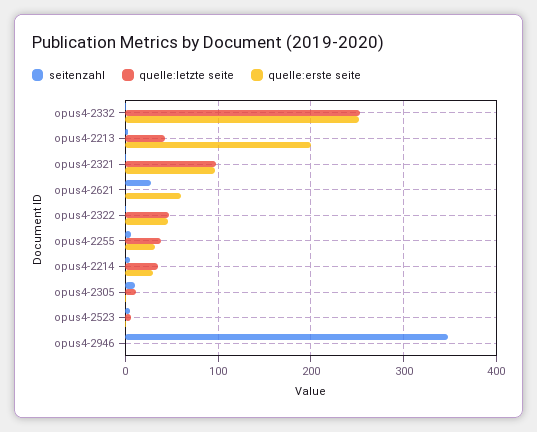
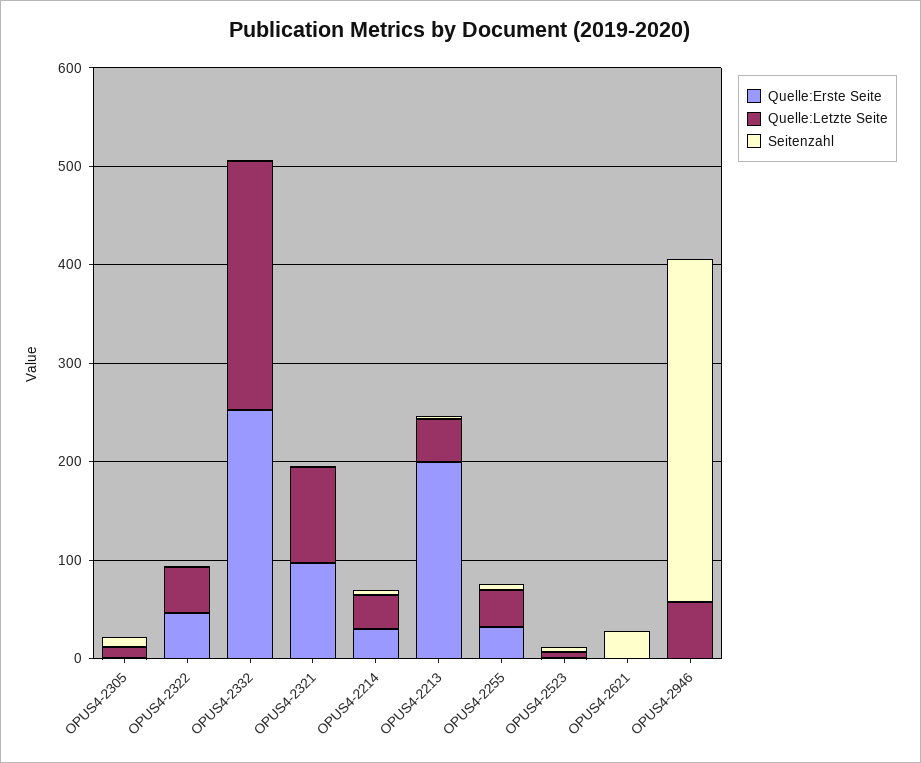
quelle:erste seite, opus4-2621: 60 -> 0
quelle:letzte seite, opus4-2946: 0 -> 60

